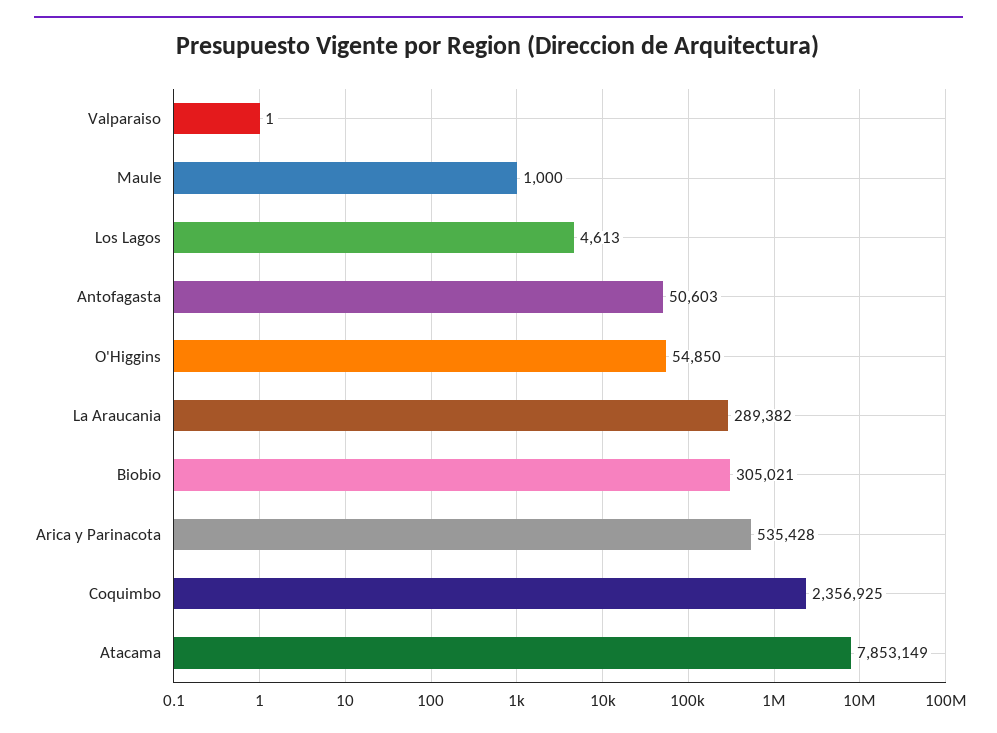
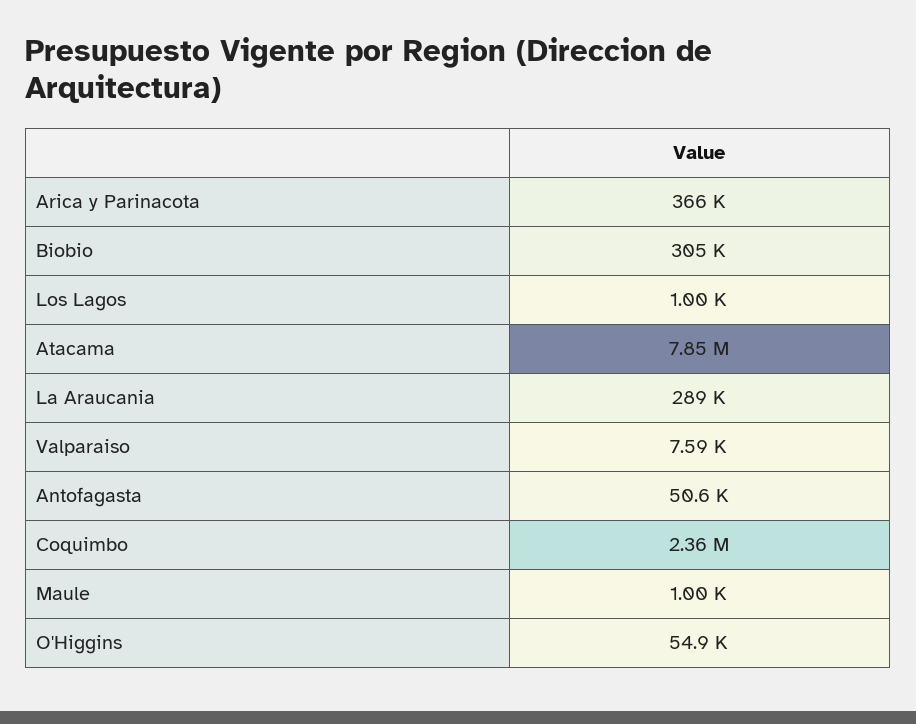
Valparaiso: 1 -> 7590
Los Lagos: 4613 -> 1000
Arica y Parinacota: 535428 -> 366000

